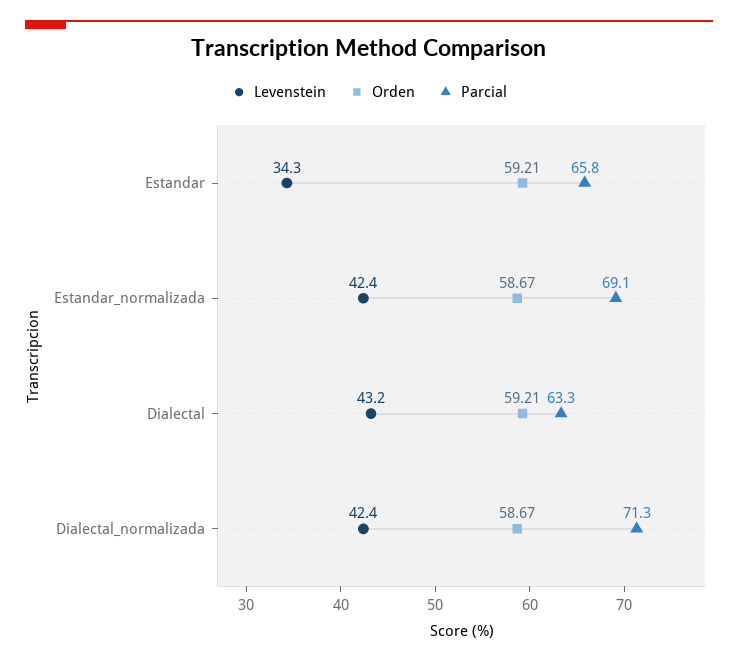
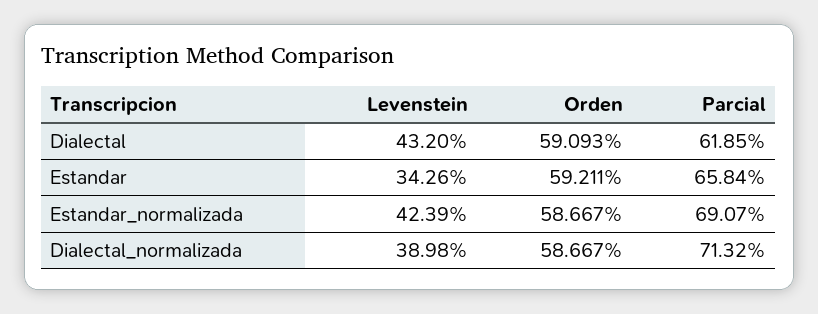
Orden, Dialectal: 59.21 -> 59.093
Parcial, Dialectal: 63.3 -> 61.85
Levenstein, Dialectal_normalizada: 42.4 -> 38.98

